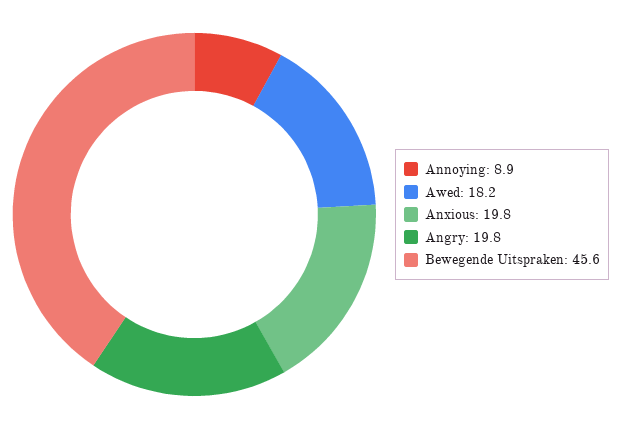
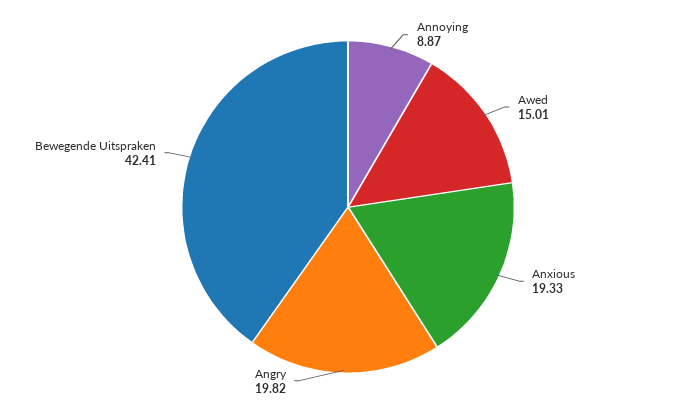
Awed: 18.2 -> 15.01
Anxious: 19.8 -> 19.33
Bewegende Uitspraken: 45.6 -> 42.41

